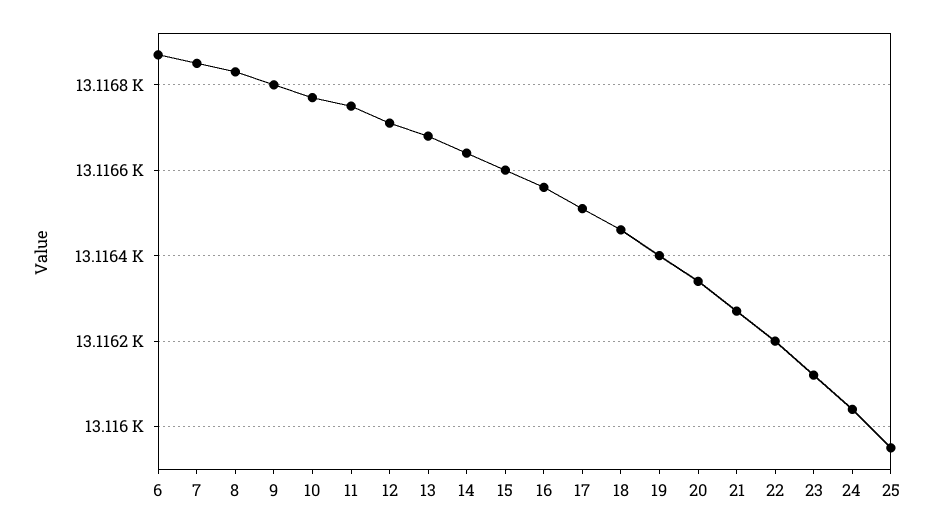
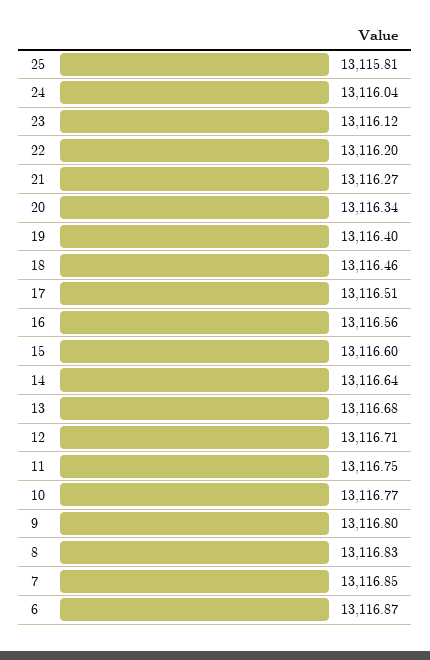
25: 13115.95 -> 13115.81

